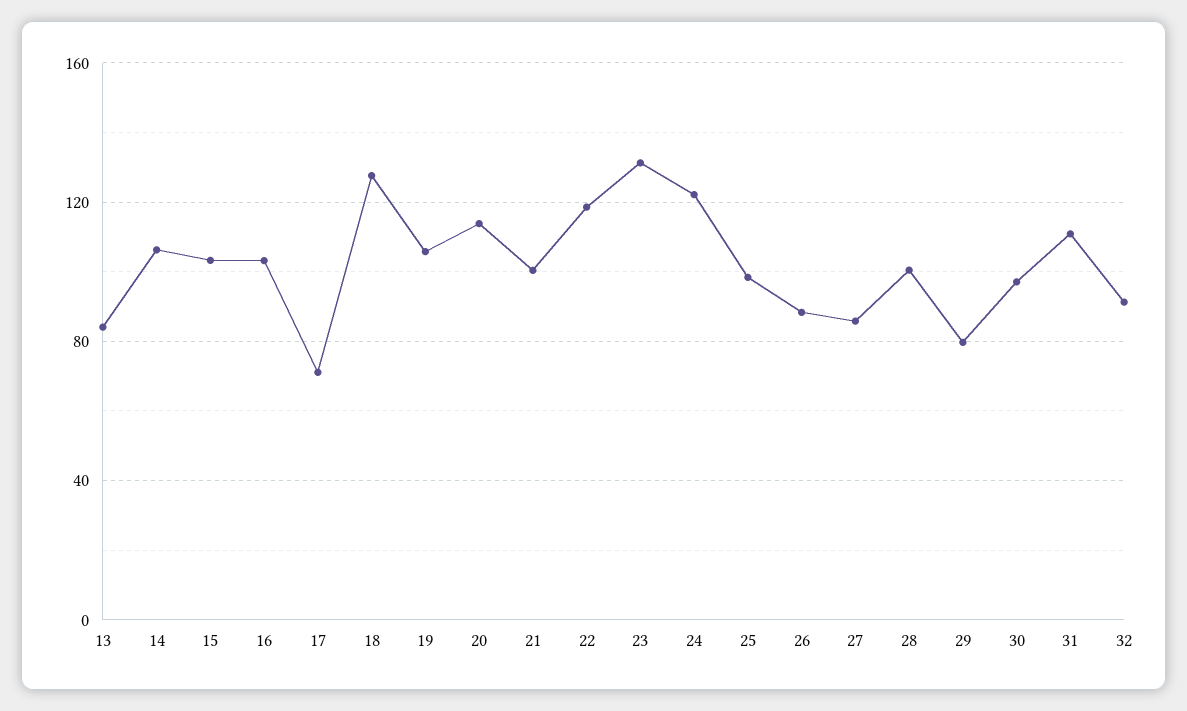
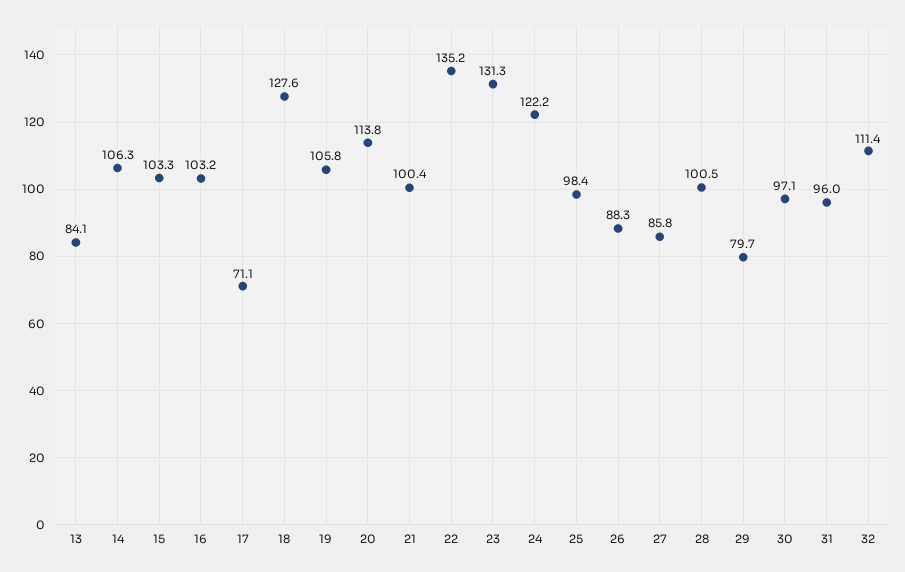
22: 120 -> 135.2
31: 110 -> 96
32: 90 -> 111.4

